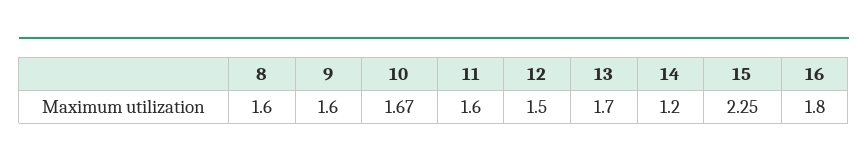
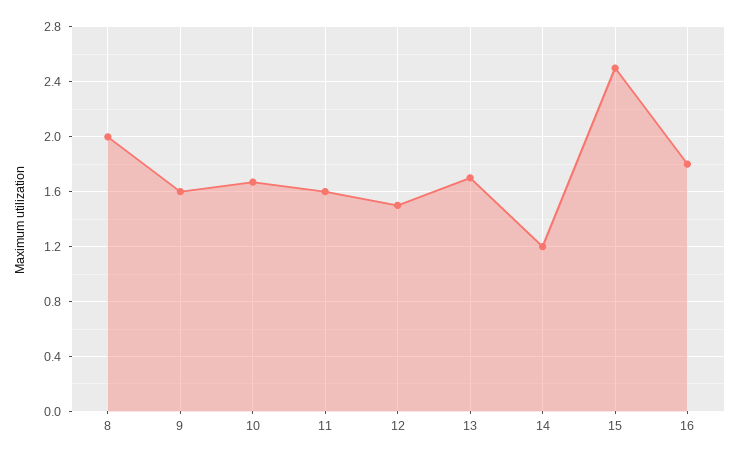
8: 1.6 -> 2
15: 2.25 -> 2.5

